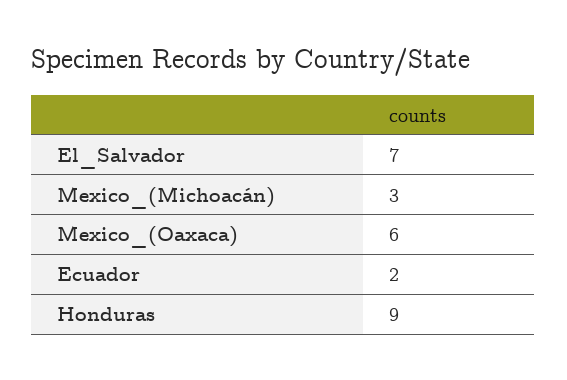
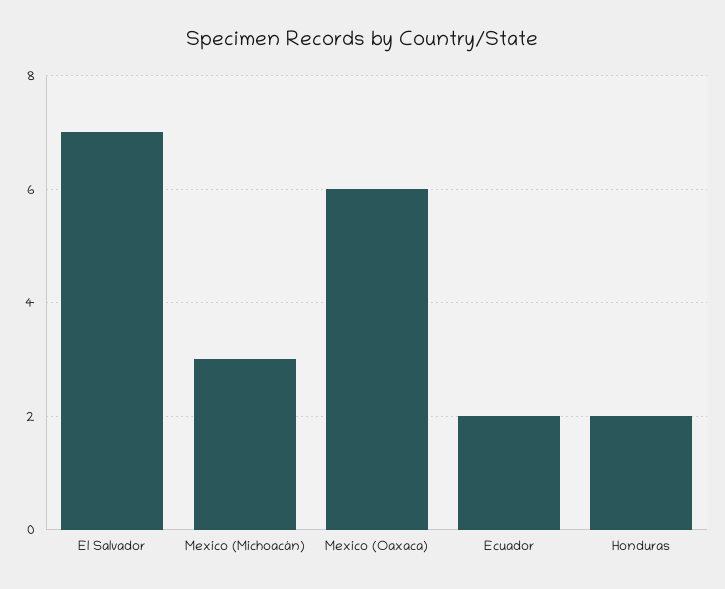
Honduras: 9 -> 2

